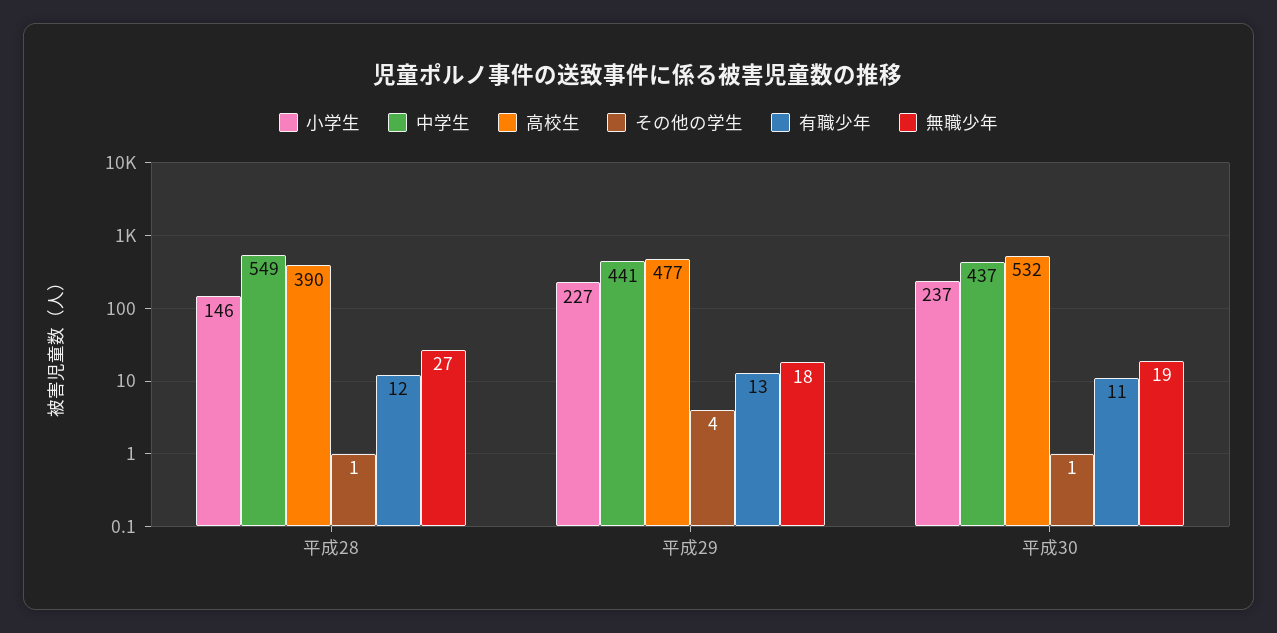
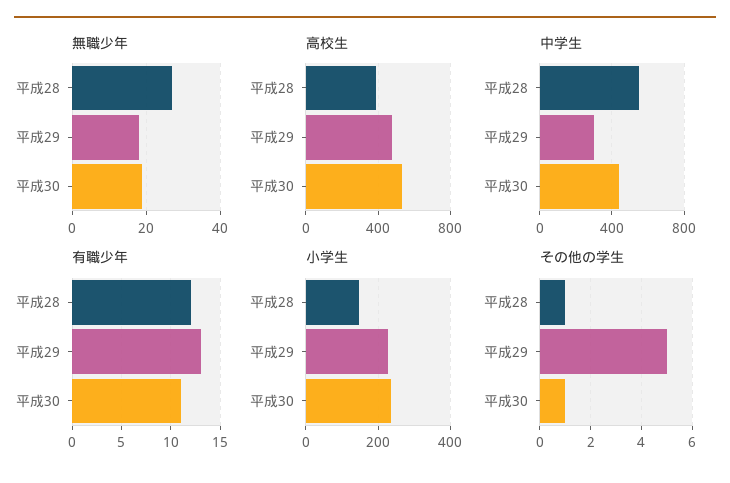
中学生, 平成29: 441 -> 300
その他の学生, 平成29: 4 -> 5

